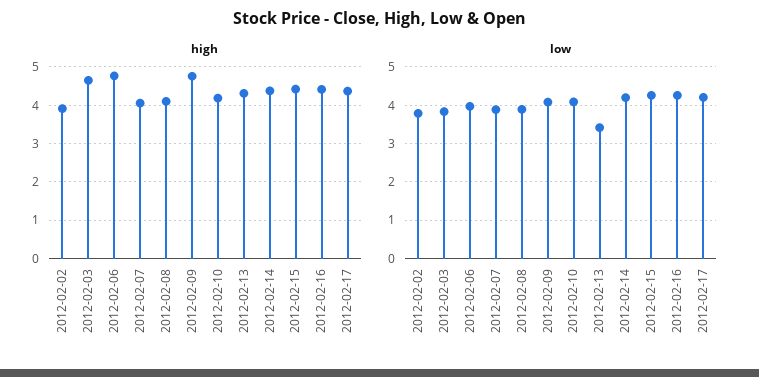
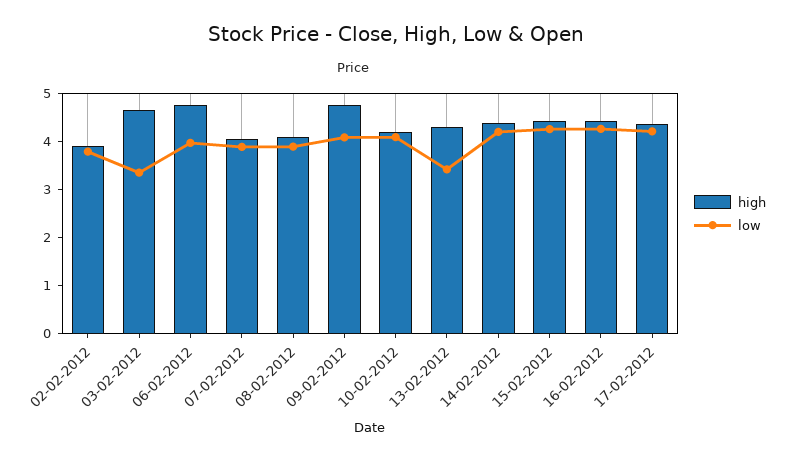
low, 2012-02-03: 3.8 -> 3.4

